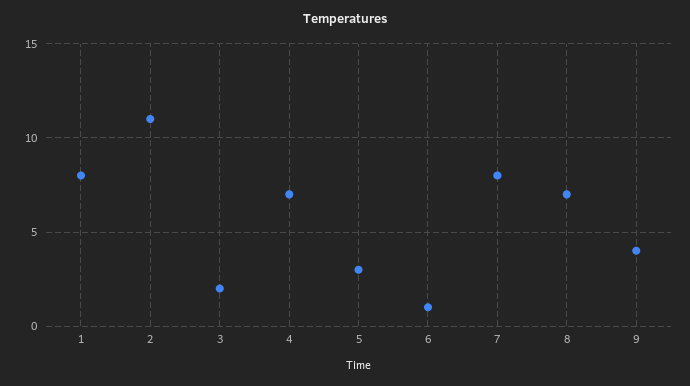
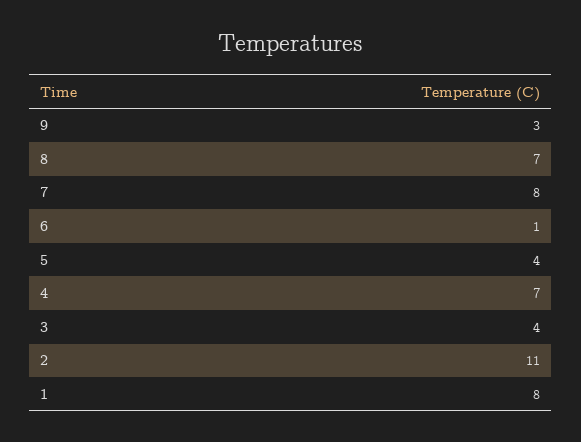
3: 2 -> 4
5: 3 -> 4
9: 4 -> 3

